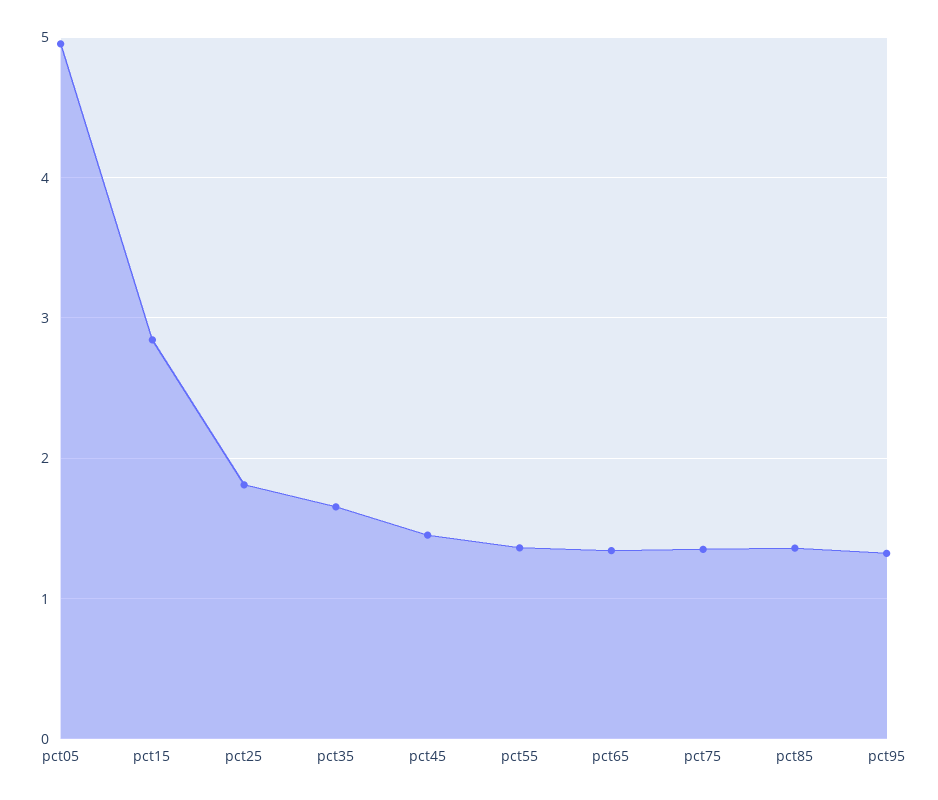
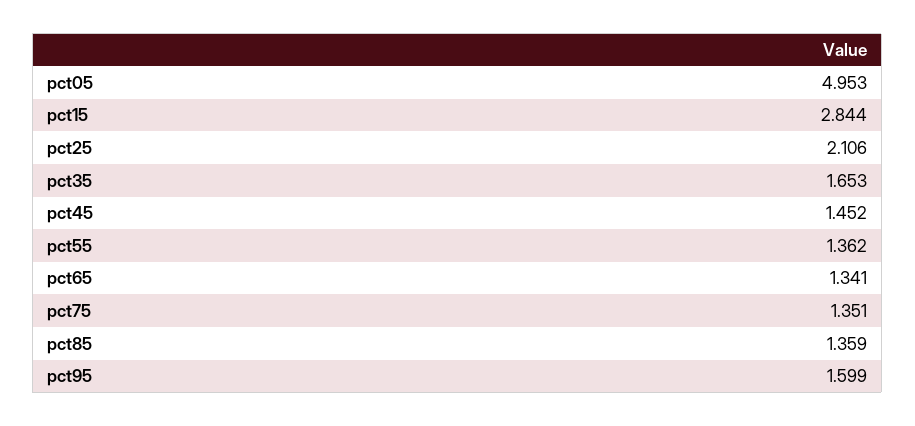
pct25: 1.8 -> 2.106
pct95: 1.3 -> 1.599

